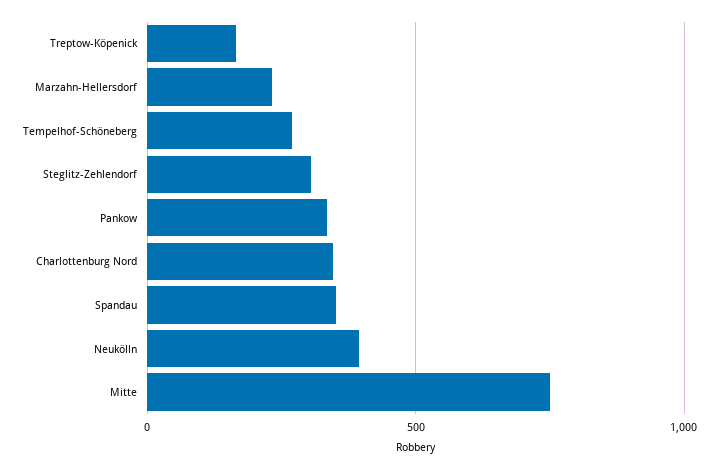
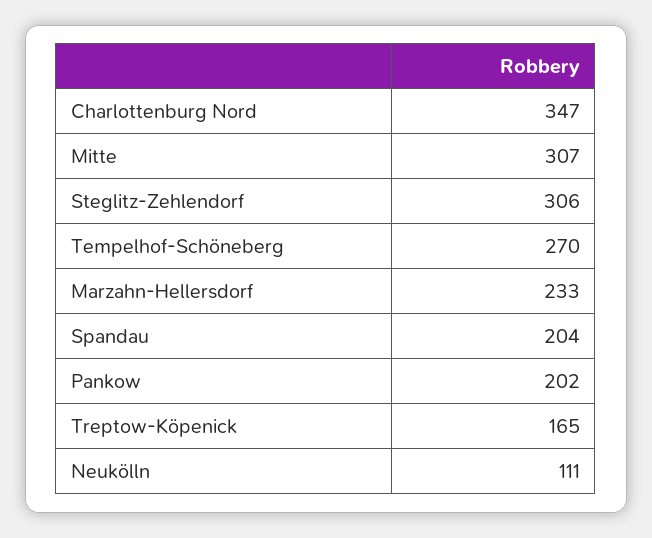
Pankow: 350 -> 202
Spandau: 350 -> 204
Neukölln: 400 -> 111
Mitte: 750 -> 307

